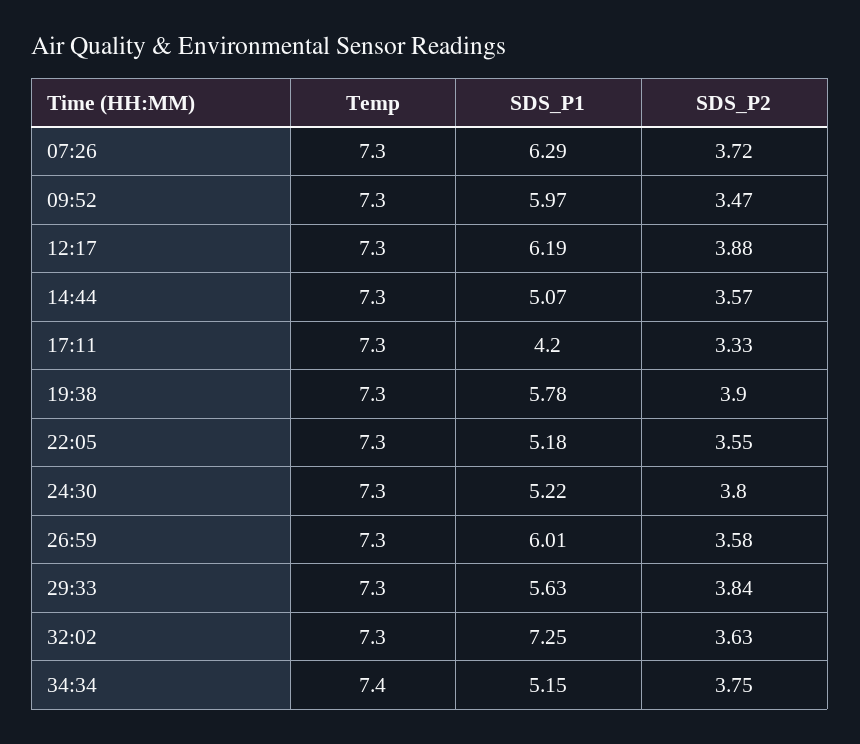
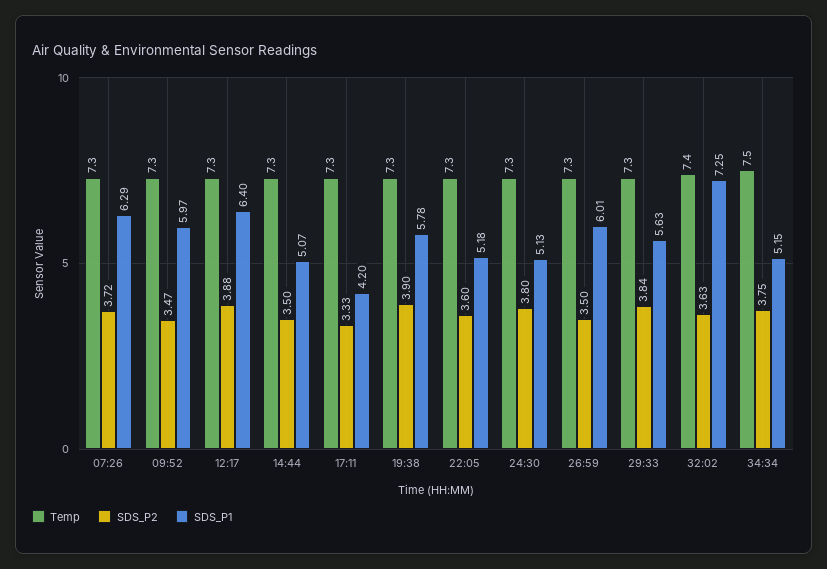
SDS_P1, 12:17: 6.19 -> 6.4
SDS_P2, 14:44: 3.57 -> 3.5
SDS_P2, 22:05: 3.55 -> 3.6
SDS_P1, 24:30: 5.22 -> 5.13
SDS_P2, 26:59: 3.58 -> 3.5
Temp, 32:02: 7.3 -> 7.4
Temp, 34:34: 7.4 -> 7.5

